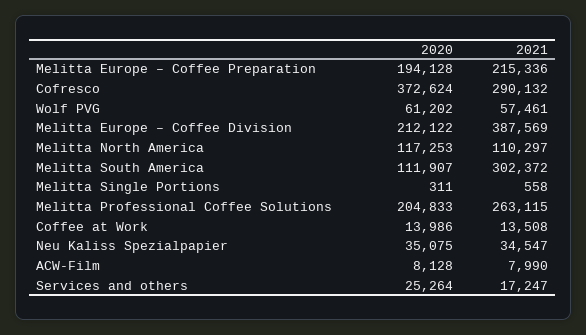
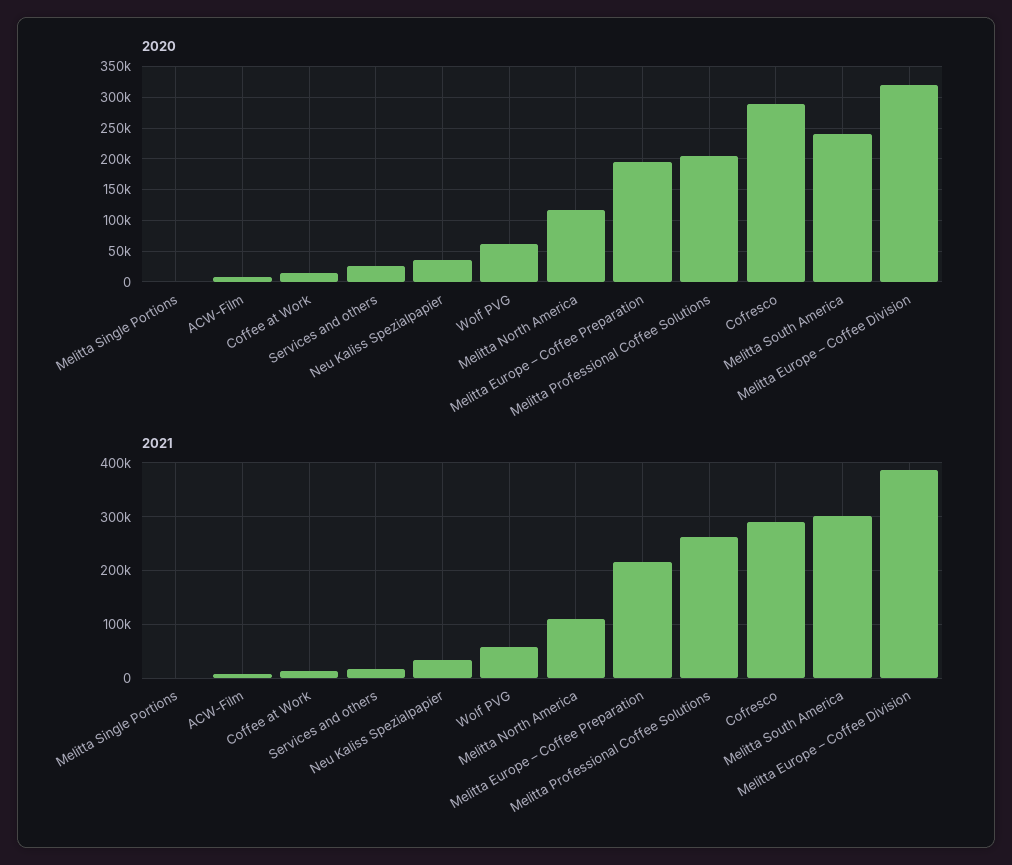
2020, Cofresco: 372624 -> 290000
2020, Melitta Europe – Coffee Division: 212122 -> 320000
2020, Melitta South America: 111907 -> 240000

